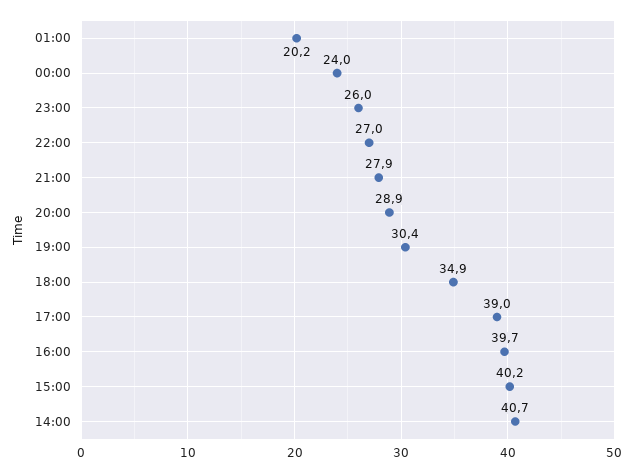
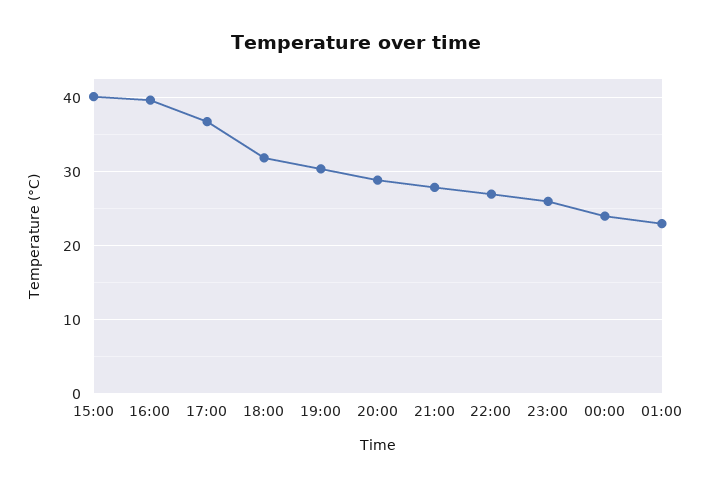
01:00: 20.2 -> 23
18:00: 34.9 -> 32
17:00: 39 -> 37
14:00: 40.7 -> none

